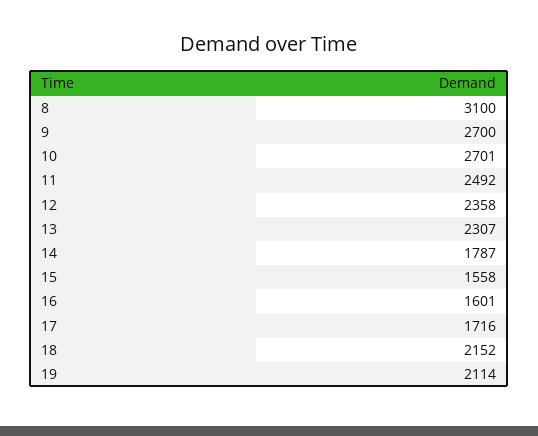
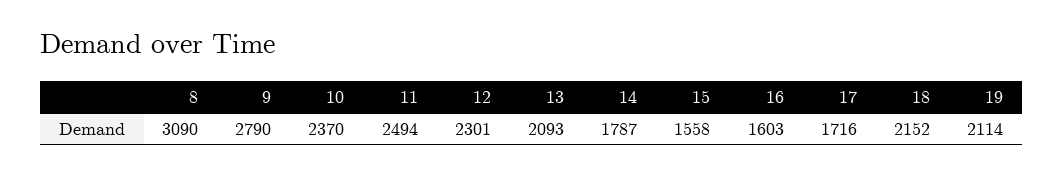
8: 3100 -> 3090
9: 2700 -> 2790
10: 2701 -> 2370
11: 2492 -> 2494
12: 2358 -> 2301
13: 2307 -> 2093
16: 1601 -> 1603

